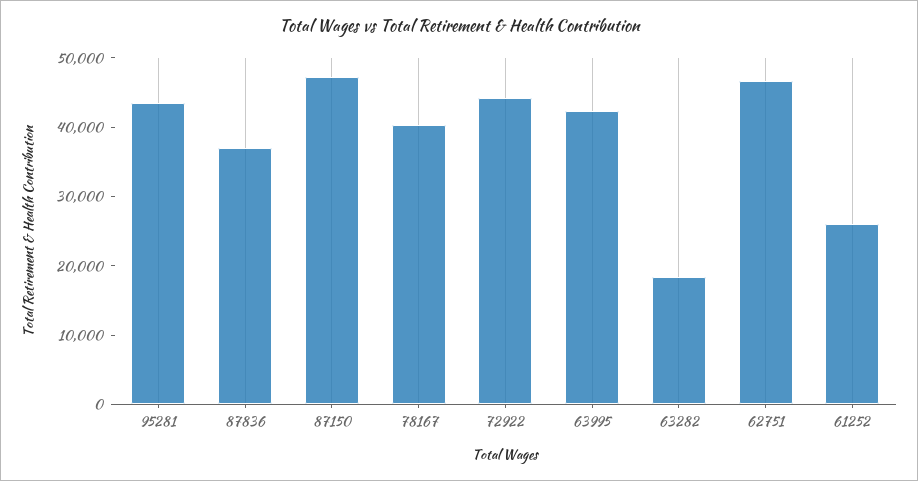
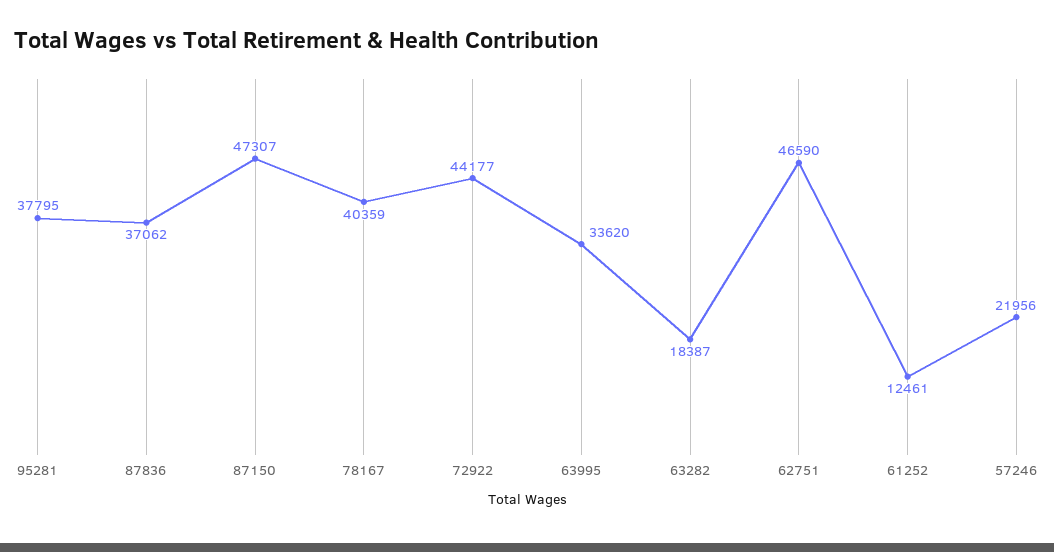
95281: 44000 -> 37795
63995: 42000 -> 33620
61252: 26000 -> 12461
57246: none -> 21956

